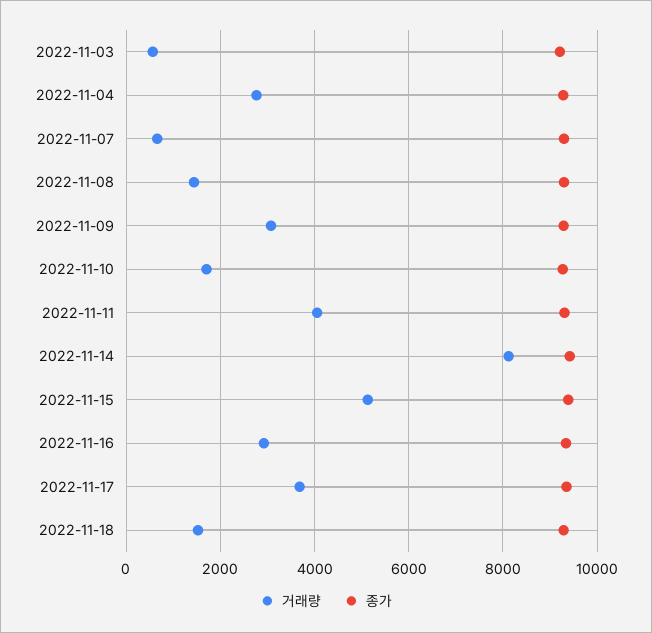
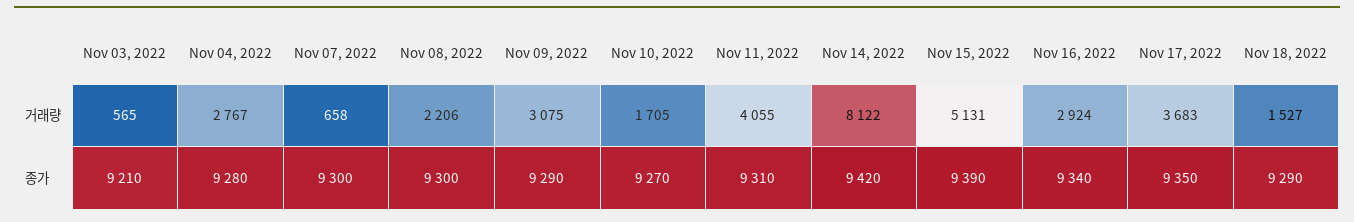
거래량, 2022-11-08: 1400 -> 2206

